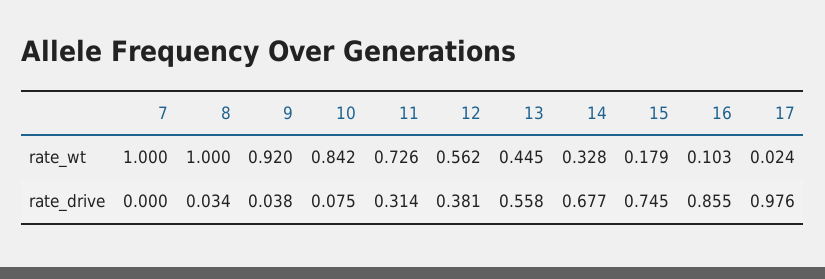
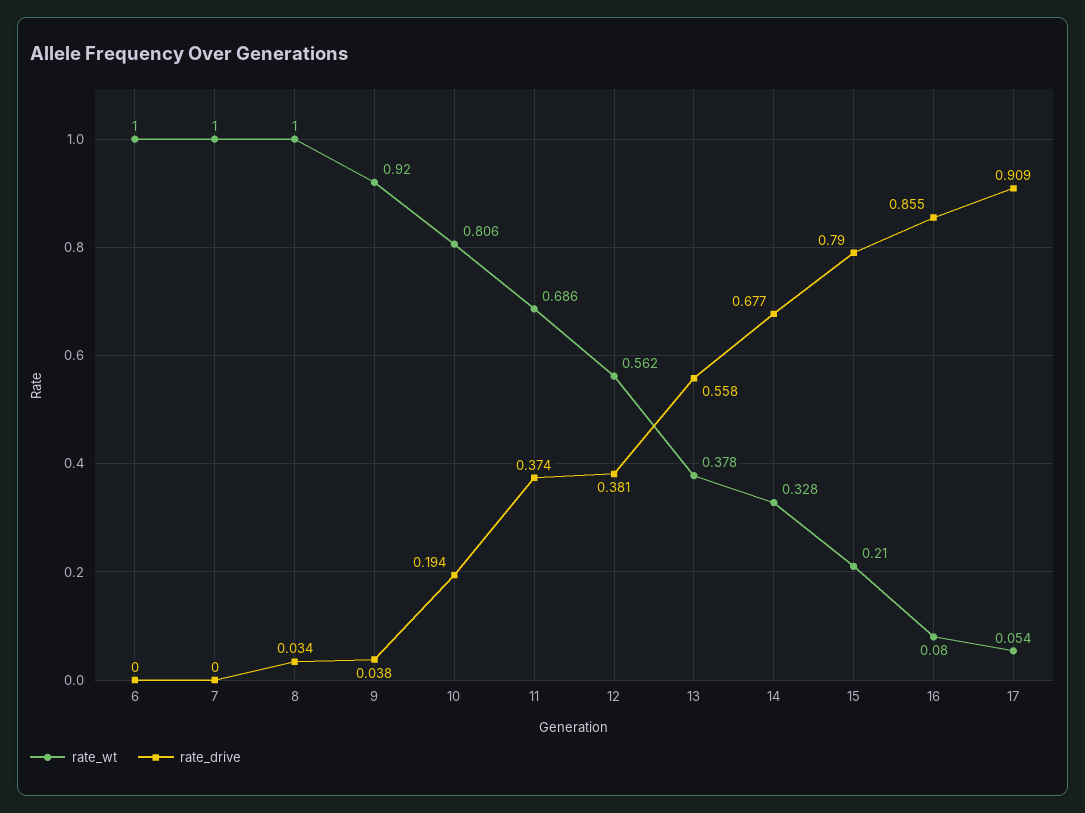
rate_wt, 10: 0.842 -> 0.806
rate_wt, 11: 0.726 -> 0.686
rate_wt, 13: 0.445 -> 0.378
rate_wt, 15: 0.179 -> 0.21
rate_wt, 16: 0.103 -> 0.08
rate_wt, 17: 0.024 -> 0.054
rate_drive, 10: 0.075 -> 0.194
rate_drive, 11: 0.314 -> 0.374
rate_drive, 15: 0.745 -> 0.79
rate_drive, 17: 0.976 -> 0.909
rate_wt, 6: none -> 1
rate_drive, 6: none -> 0

